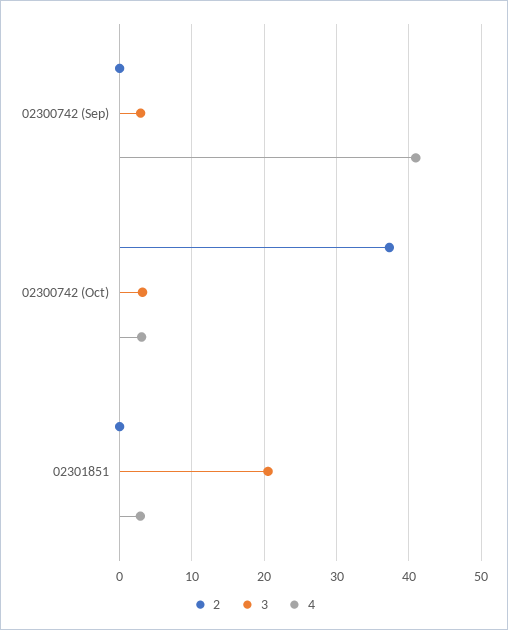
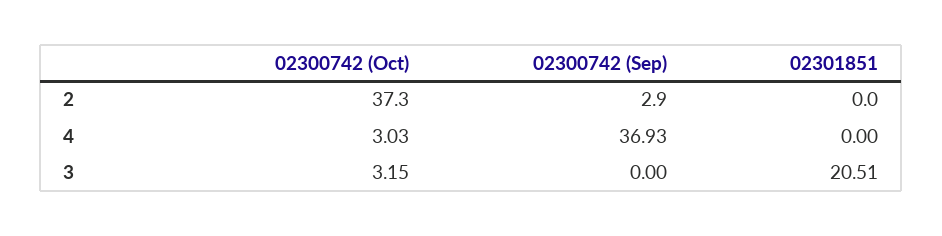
2, 02300742 (Sep): 0 -> 2.9
3, 02300742 (Sep): 3 -> 0
4, 02300742 (Sep): 41 -> 36.93
4, 02301851: 3 -> 0

